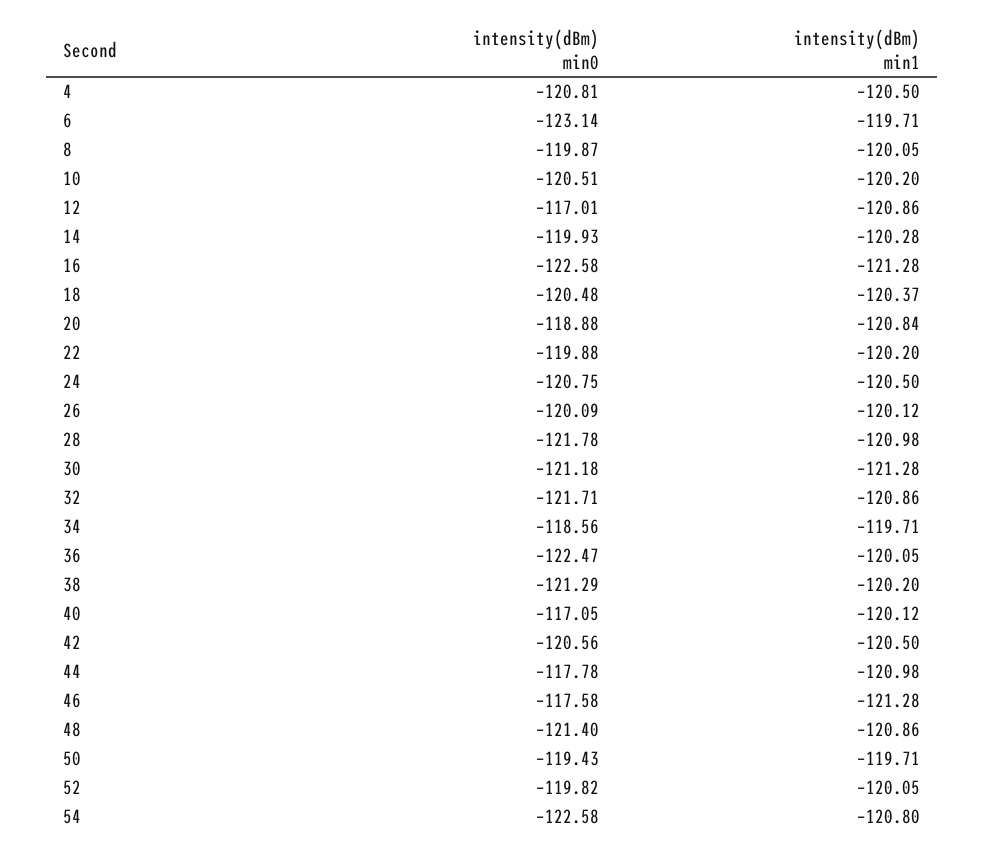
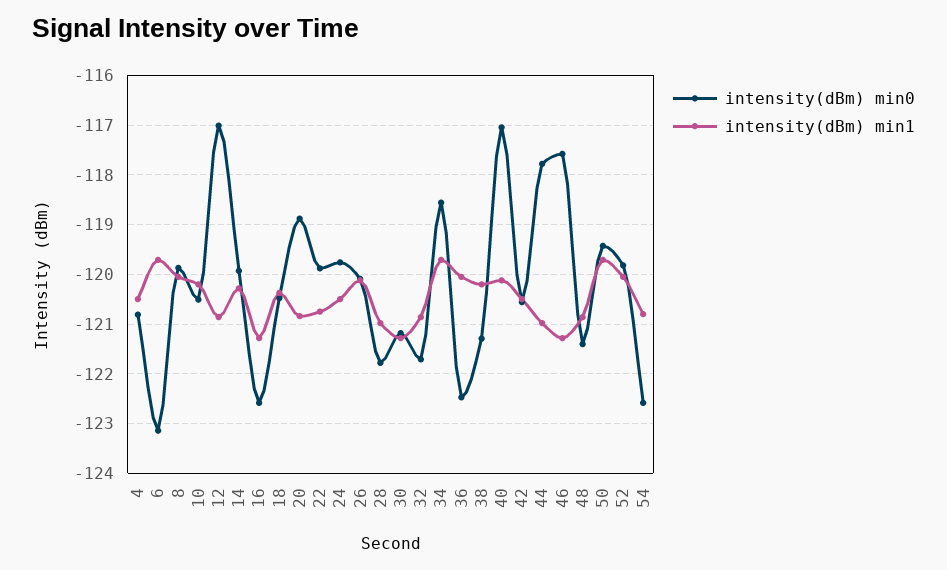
intensity(dBm) min1, 22: -120.2 -> -120.8
intensity(dBm) min0, 24: -120.75 -> -119.8

